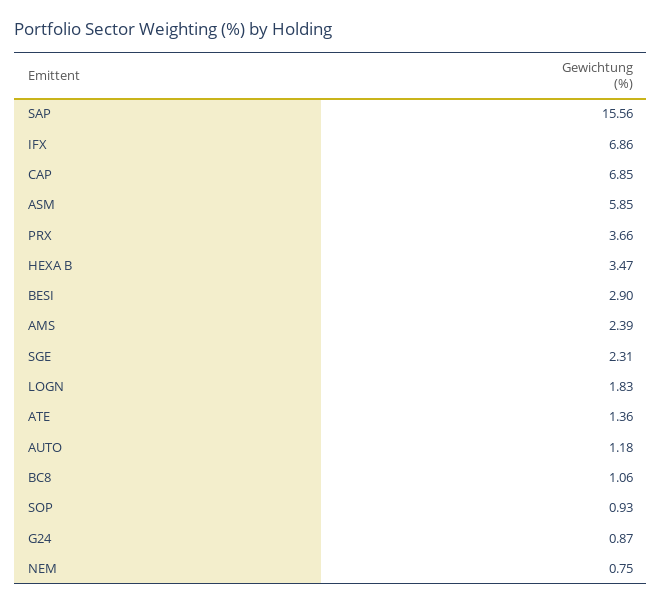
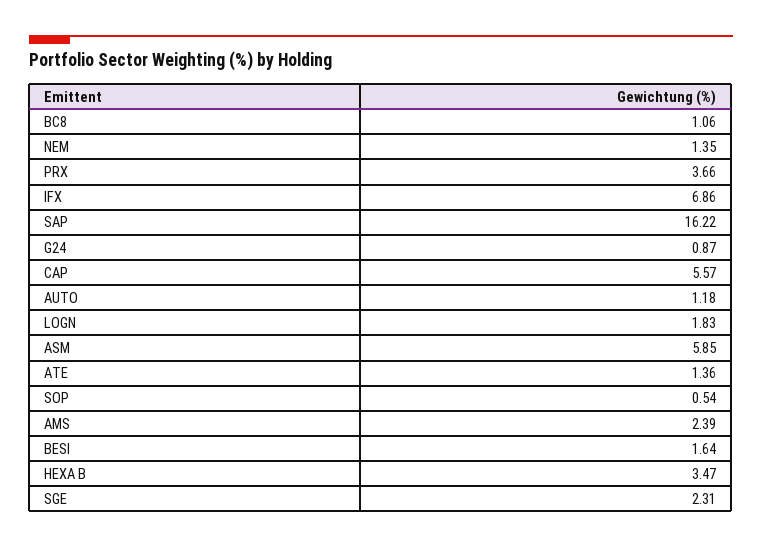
SAP: 15.56 -> 16.22
CAP: 6.85 -> 5.57
BESI: 2.9 -> 1.64
SOP: 0.93 -> 0.54
NEM: 0.75 -> 1.35

